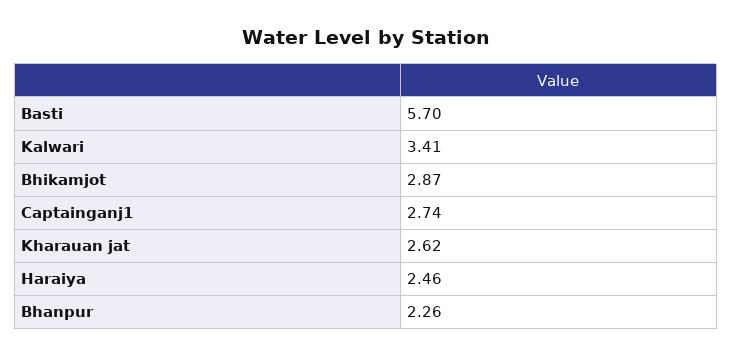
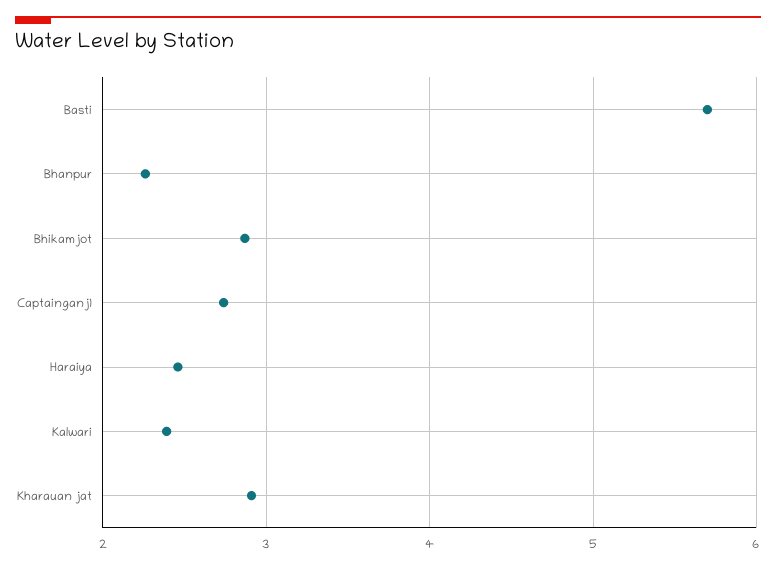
Kalwari: 3.41 -> 2.4
Kharauan jat: 2.62 -> 2.9

